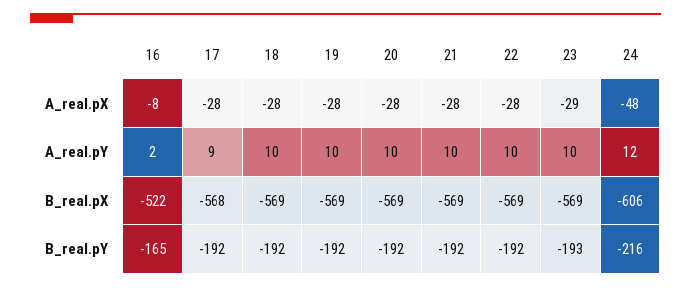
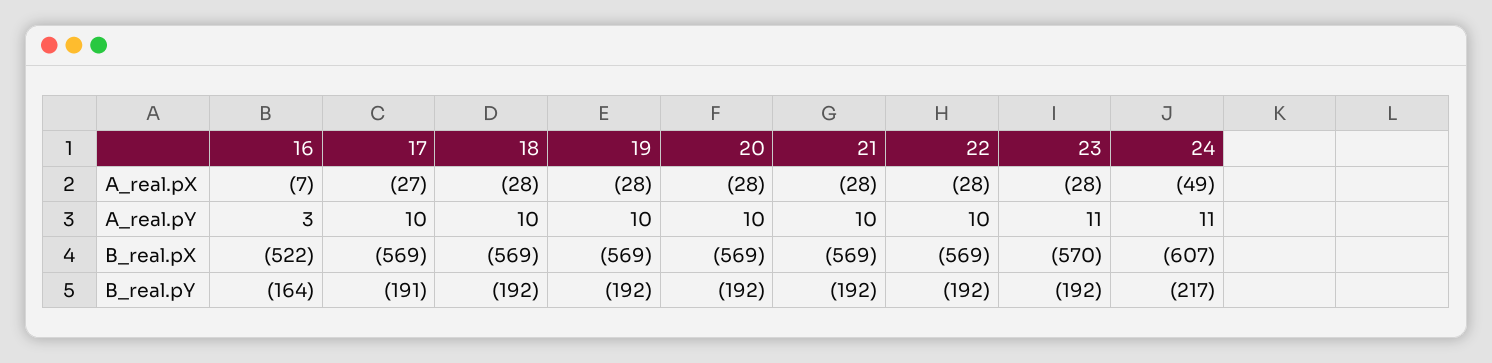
16, A_real.pX: -8 -> -7
17, A_real.pX: -28 -> -27
23, A_real.pX: -29 -> -28
24, A_real.pX: -48 -> -49
16, A_real.pY: 2 -> 3
17, A_real.pY: 9 -> 10
23, A_real.pY: 10 -> 11
24, A_real.pY: 12 -> 11
17, B_real.pX: -568 -> -569
23, B_real.pX: -569 -> -570
24, B_real.pX: -606 -> -607
16, B_real.pY: -165 -> -164
17, B_real.pY: -192 -> -191
23, B_real.pY: -193 -> -192
24, B_real.pY: -216 -> -217

